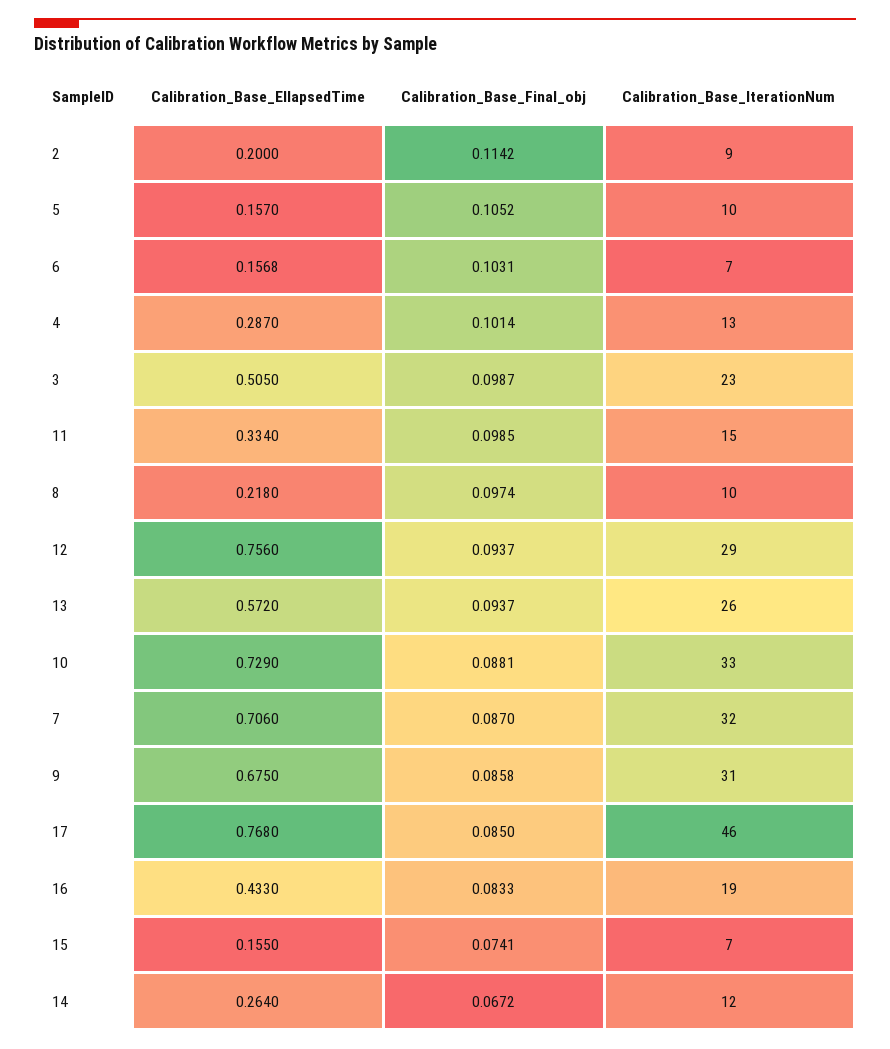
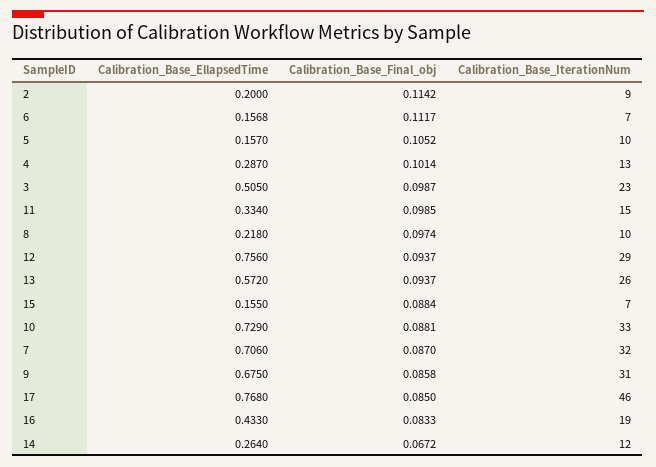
Calibration_Base_Final_obj, 6: 0.1031 -> 0.1117
Calibration_Base_Final_obj, 15: 0.0741 -> 0.0884

